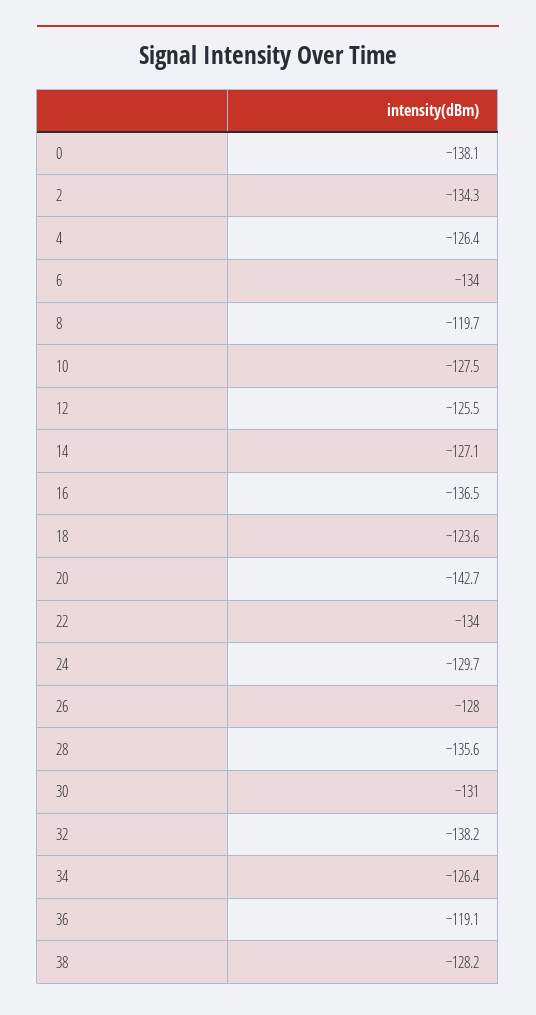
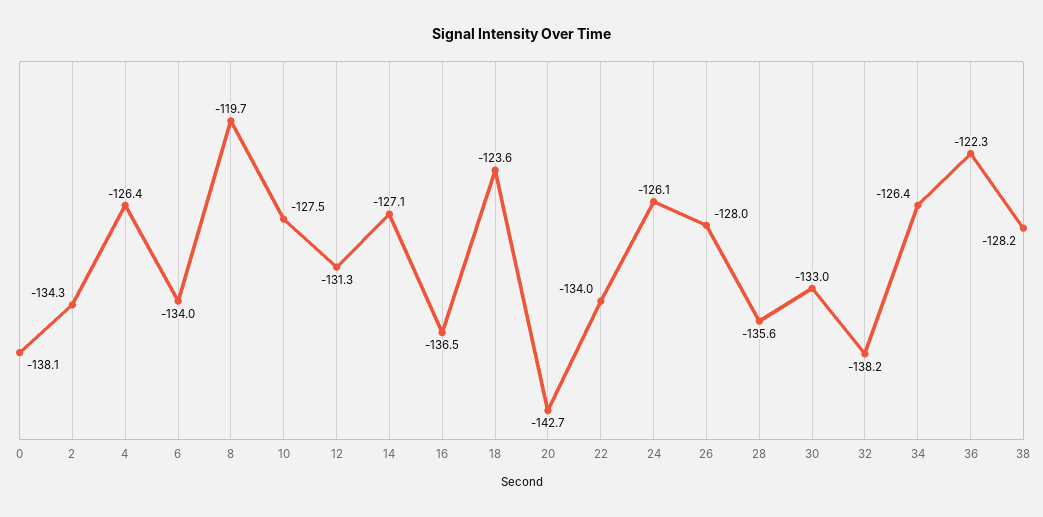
12: -125.5 -> -131.3
24: -129.7 -> -126.1
30: -131 -> -133
36: -119.1 -> -122.3

